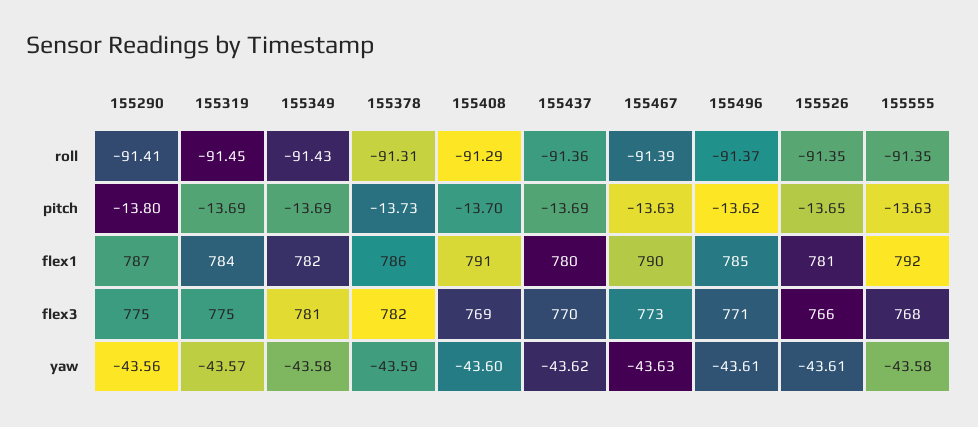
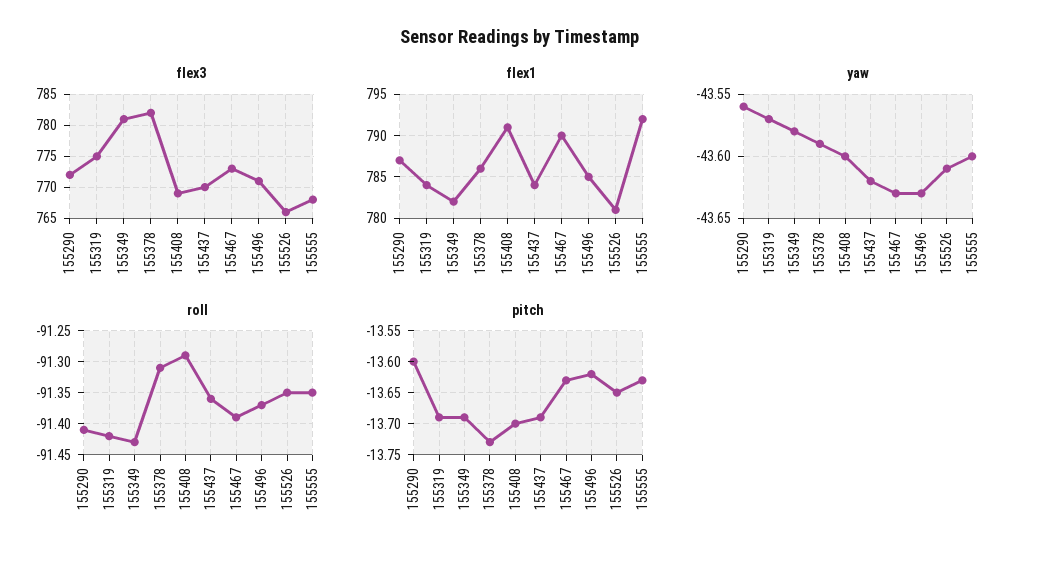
roll, 155319: -91.45 -> -91.42
pitch, 155290: -13.8 -> -13.6
flex1, 155437: 780 -> 784
flex3, 155290: 775 -> 772
yaw, 155496: -43.61 -> -43.63
yaw, 155555: -43.58 -> -43.6

